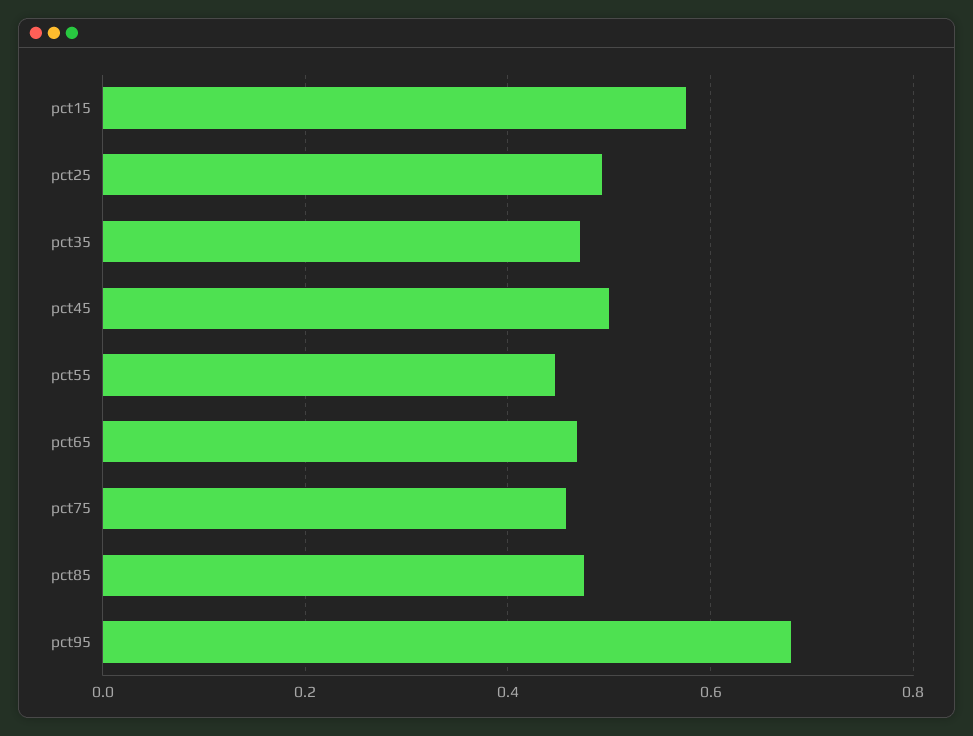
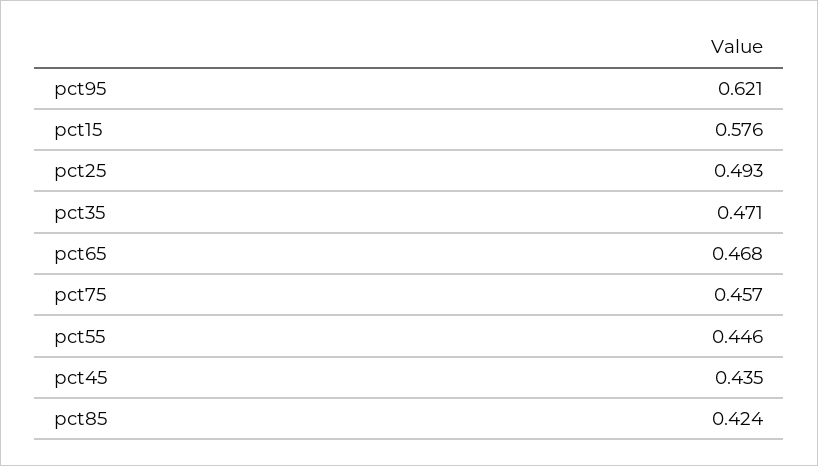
pct45: 0.5 -> 0.435
pct85: 0.48 -> 0.424
pct95: 0.68 -> 0.621

